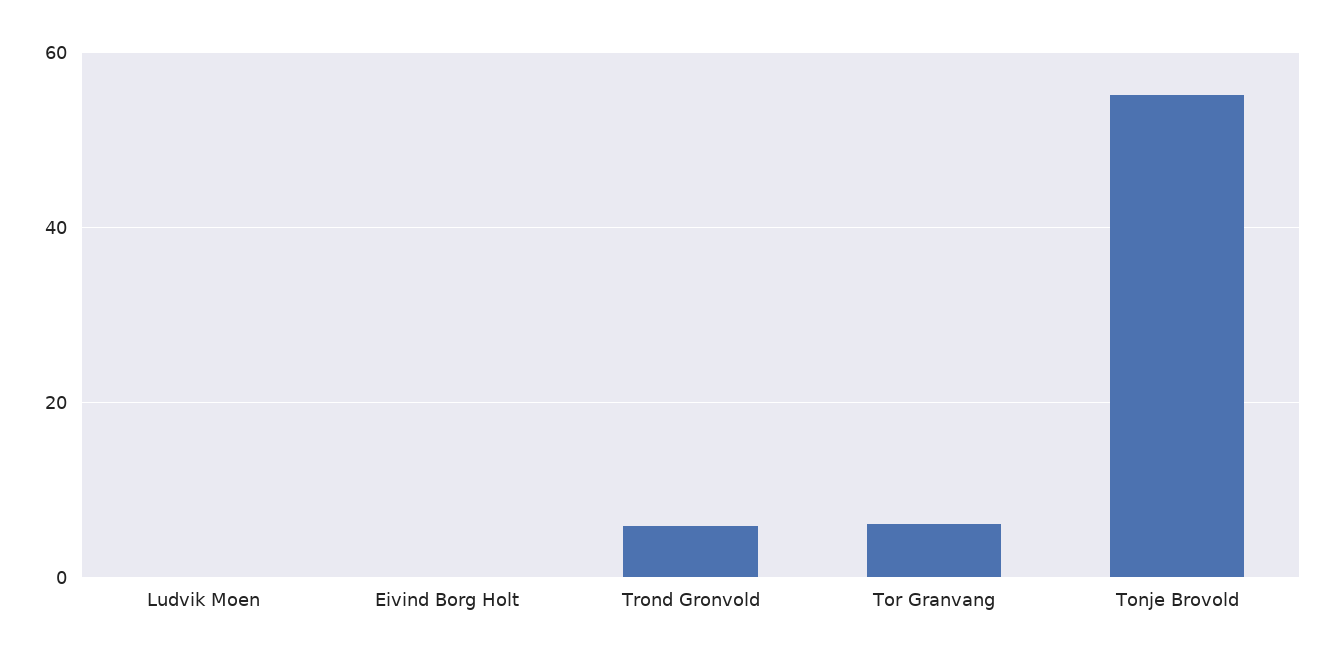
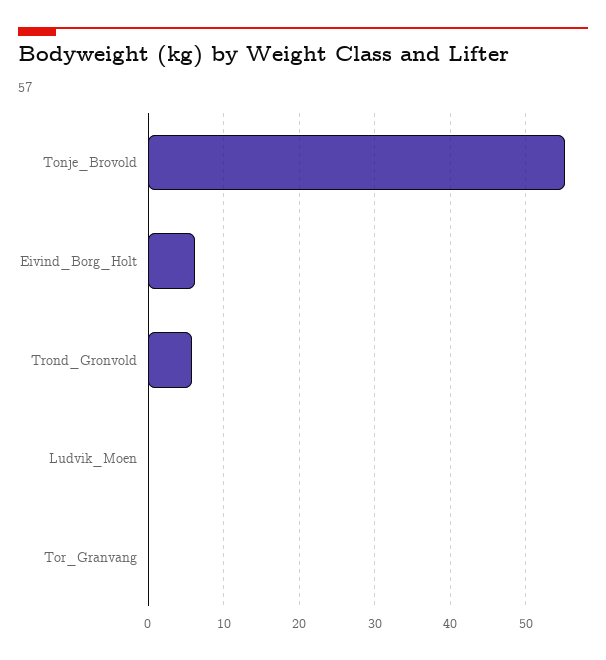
Eivind Borg Holt: 0 -> 6
Tor Granvang: 6 -> 0

